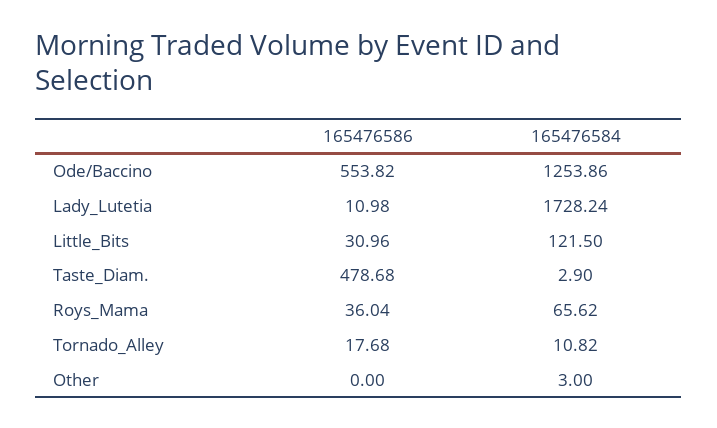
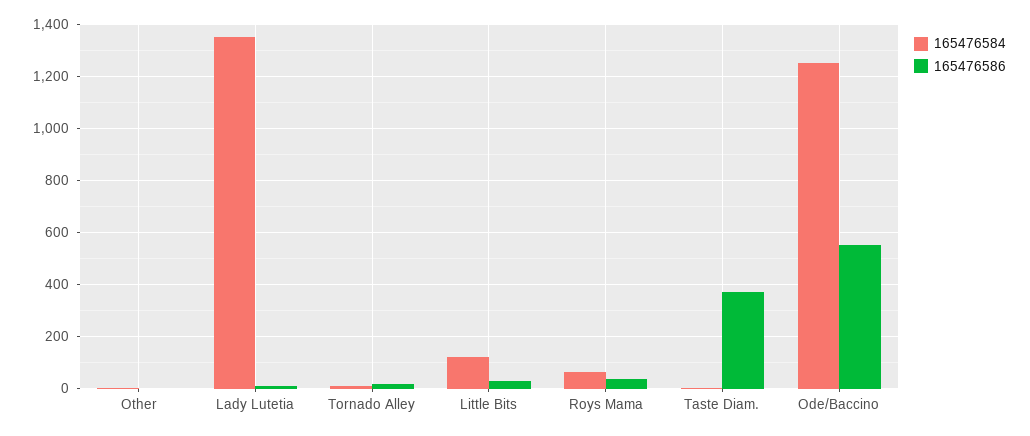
165476584, Lady_Lutetia: 1728.24 -> 1350
165476586, Taste_Diam.: 478.68 -> 375

